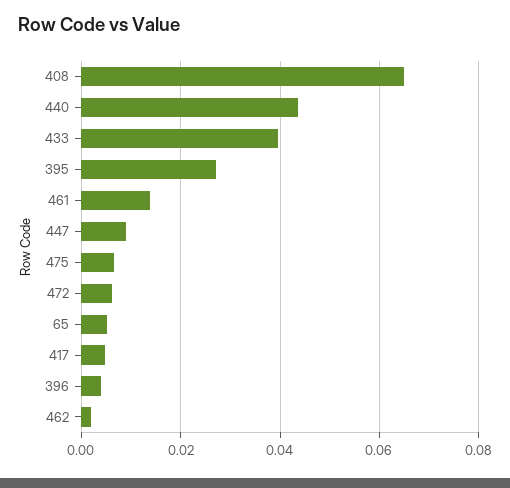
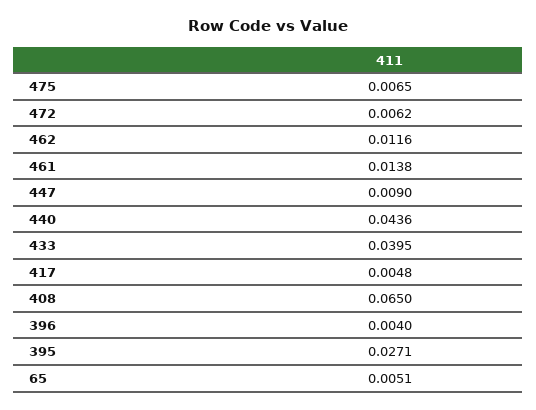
462: 0.002 -> 0.0116

